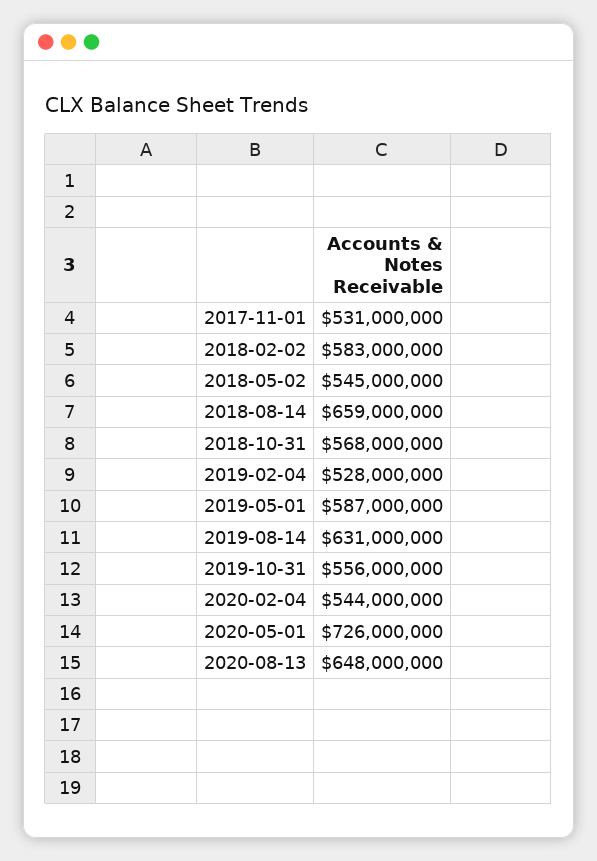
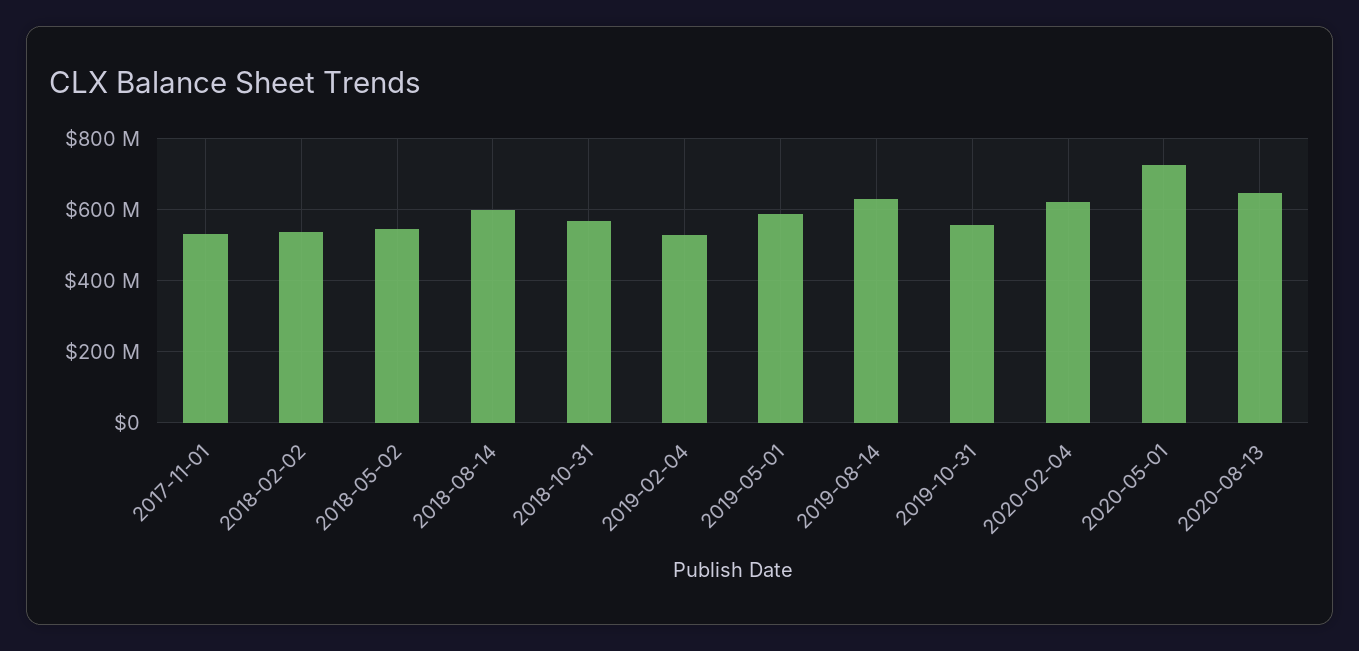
2018-02-02: 583000000 -> 540000000
2018-08-14: 659000000 -> 600000000
2020-02-04: 544000000 -> 620000000

